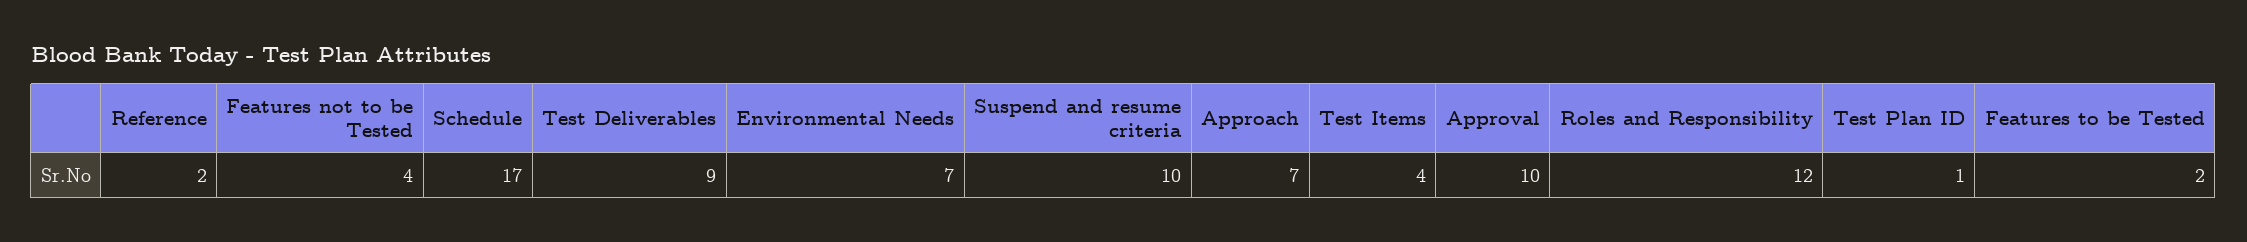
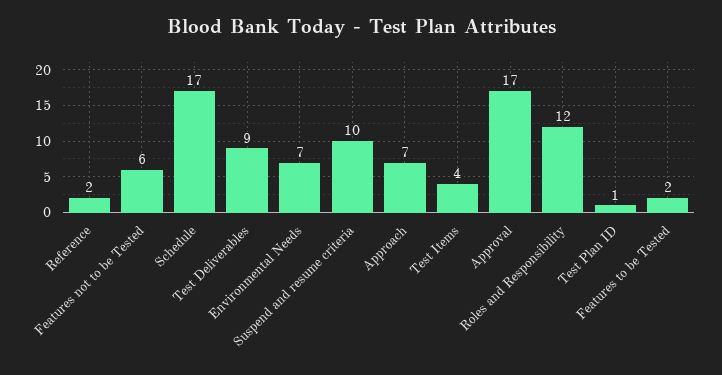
Features not to be Tested: 4 -> 6
Approval: 10 -> 17

